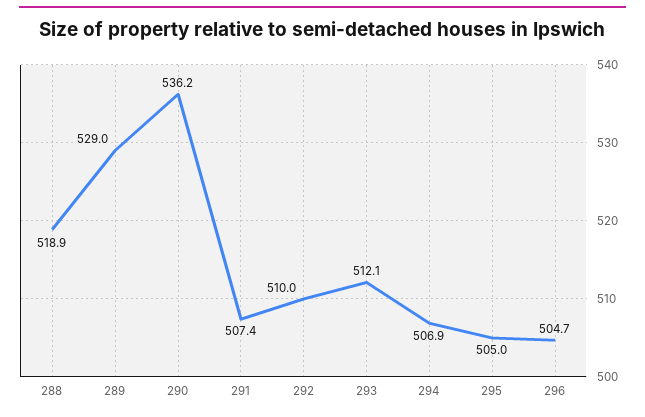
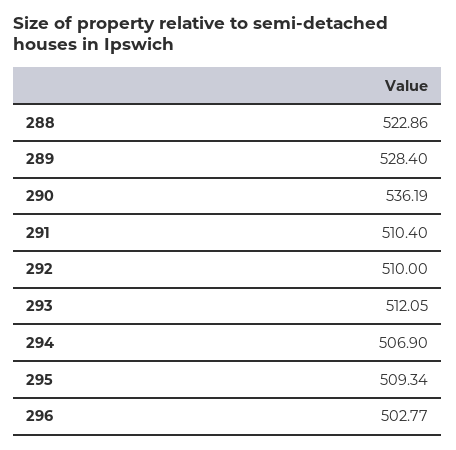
288: 518.9 -> 522.86
289: 529 -> 528.4
291: 507.4 -> 510.4
295: 505 -> 509.34
296: 504.7 -> 502.77

